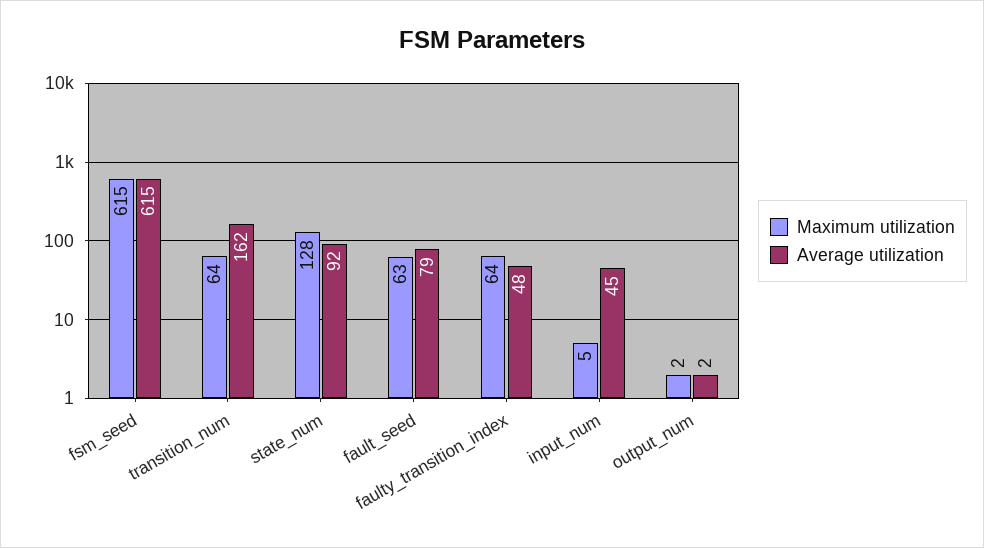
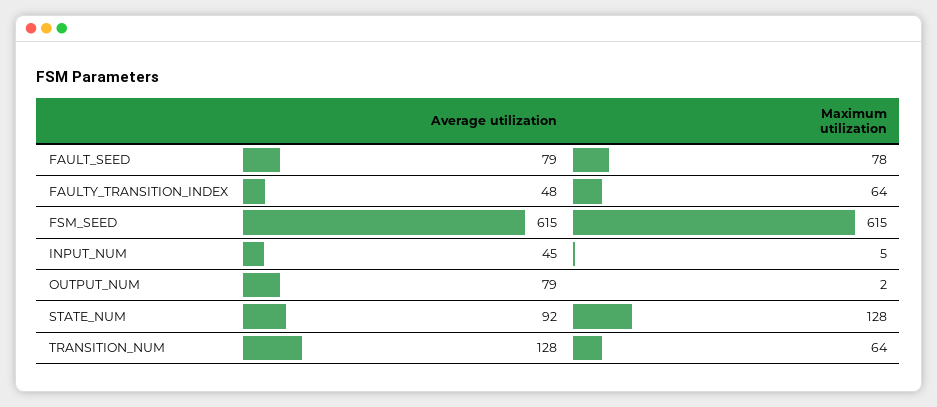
Average utilization, transition_num: 162 -> 128
Maximum utilization, fault_seed: 63 -> 78
Average utilization, output_num: 2 -> 79

